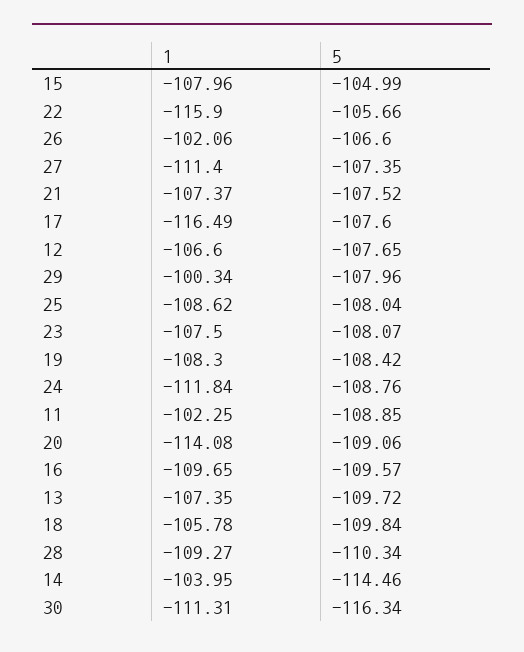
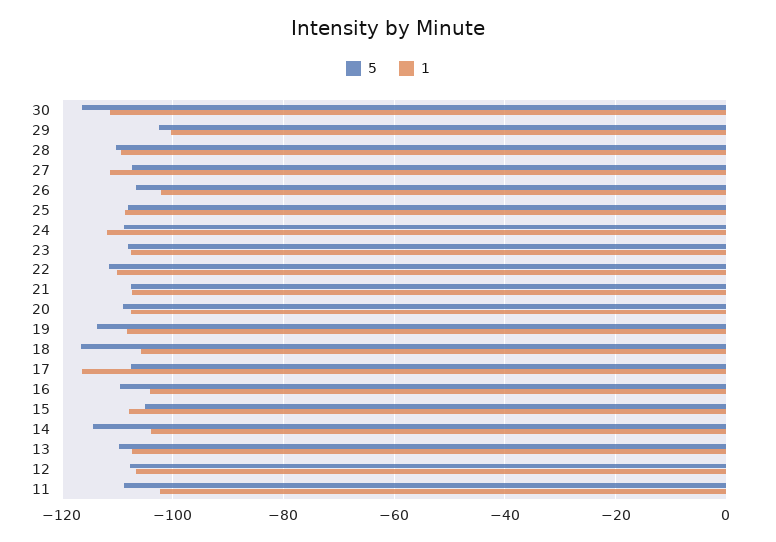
1, 22: -115.9 -> -110
5, 22: -105.66 -> -112
5, 29: -107.96 -> -102
5, 19: -108.42 -> -114
1, 20: -114.08 -> -108
1, 16: -109.65 -> -104
5, 18: -109.84 -> -116

